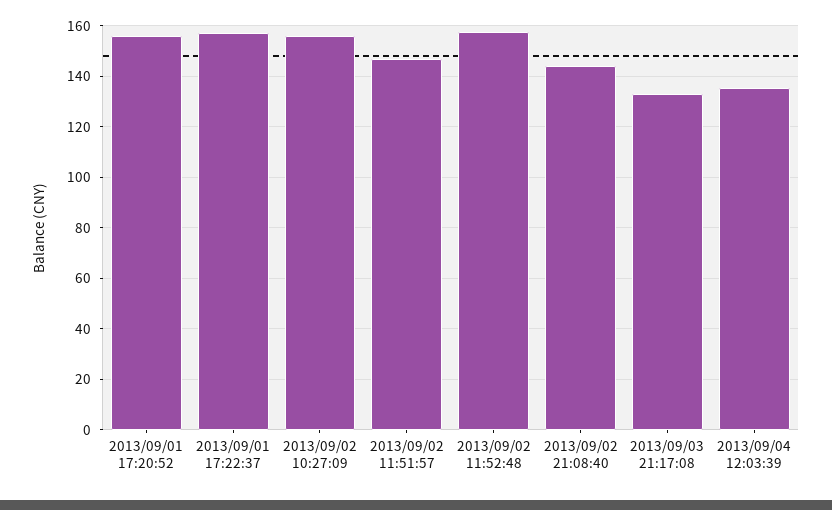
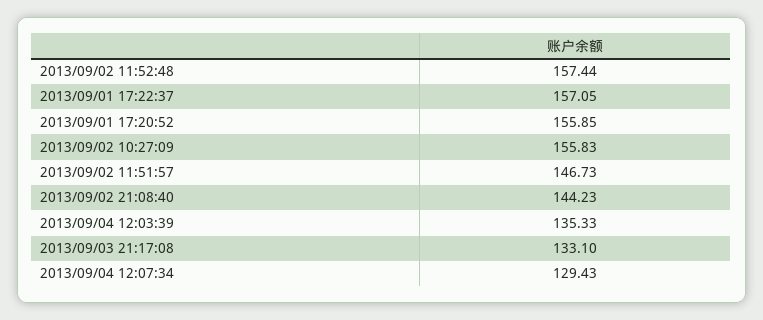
2013/09/04 12:07:34: none -> 129.43

